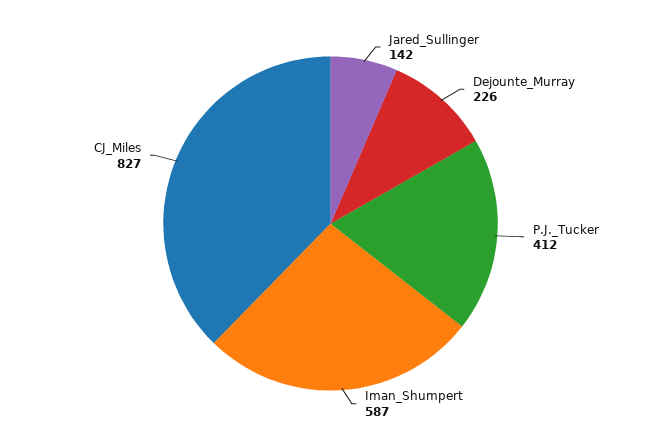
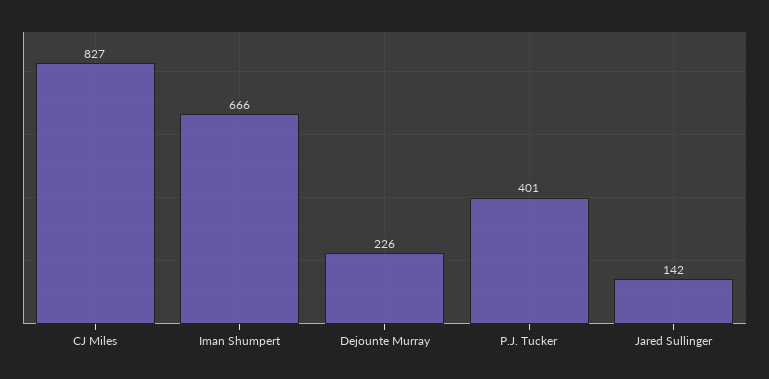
P.J._Tucker: 412 -> 401
Iman_Shumpert: 587 -> 666

